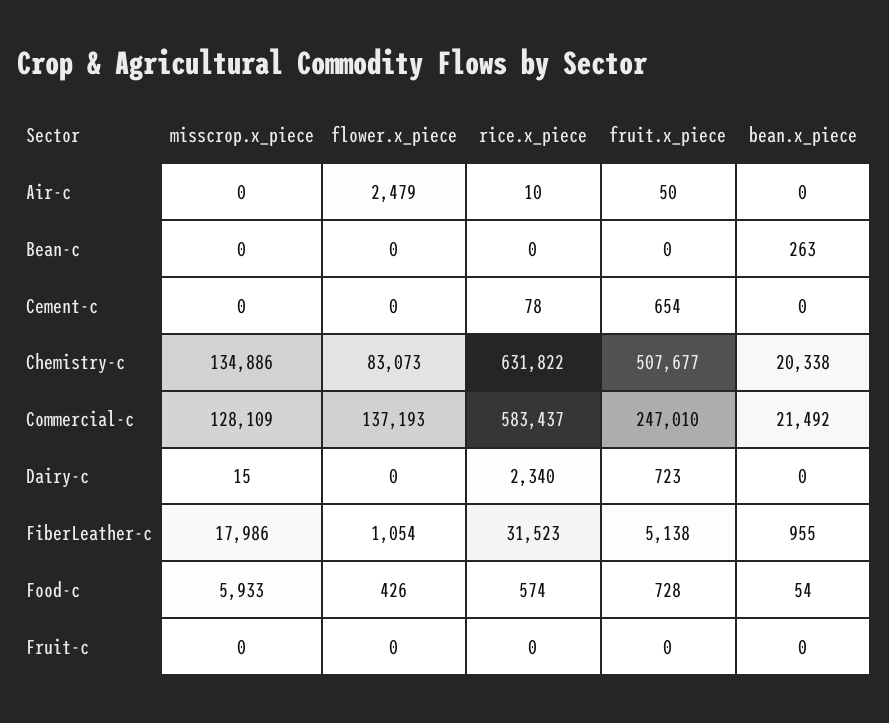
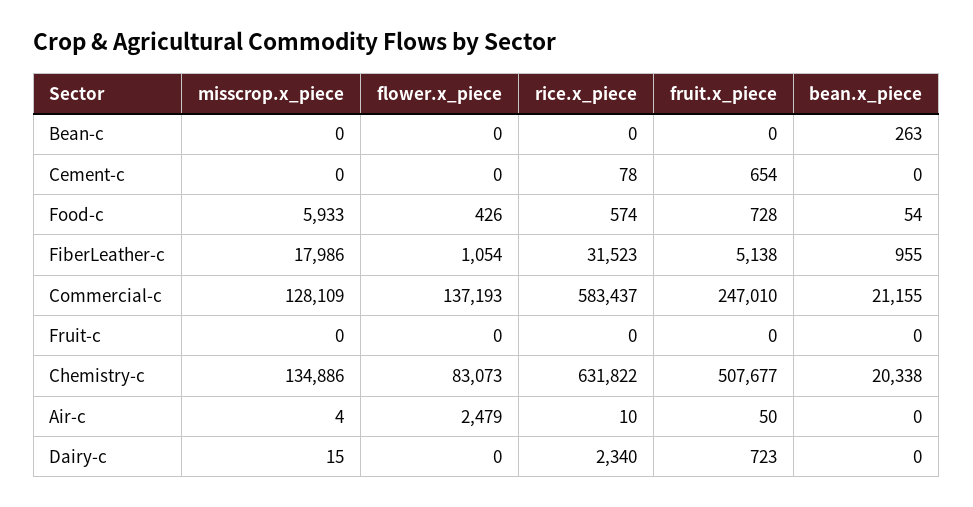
misscrop.x_piece, Air-c: 0 -> 4
bean.x_piece, Commercial-c: 21492 -> 21155

